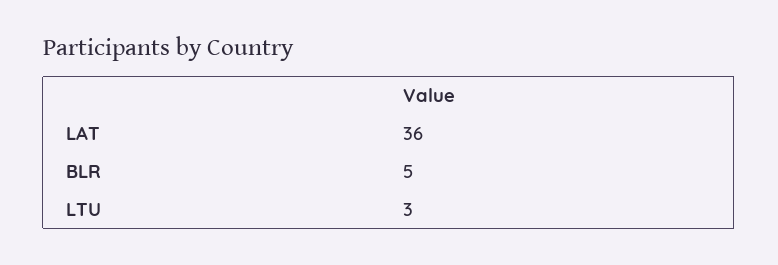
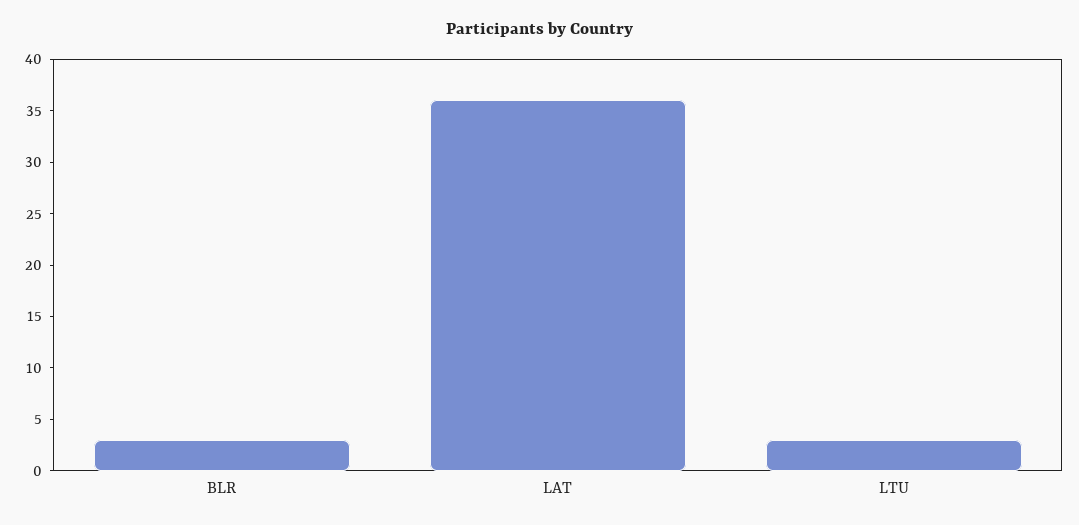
BLR: 5 -> 3

